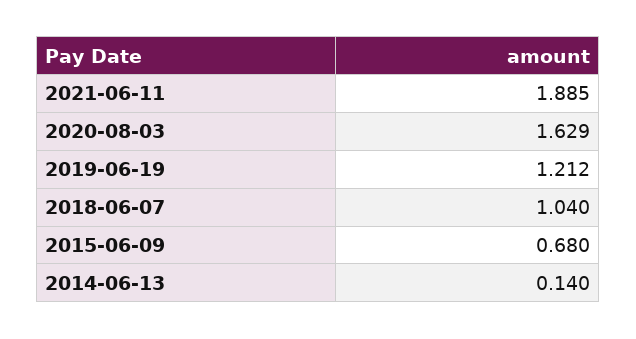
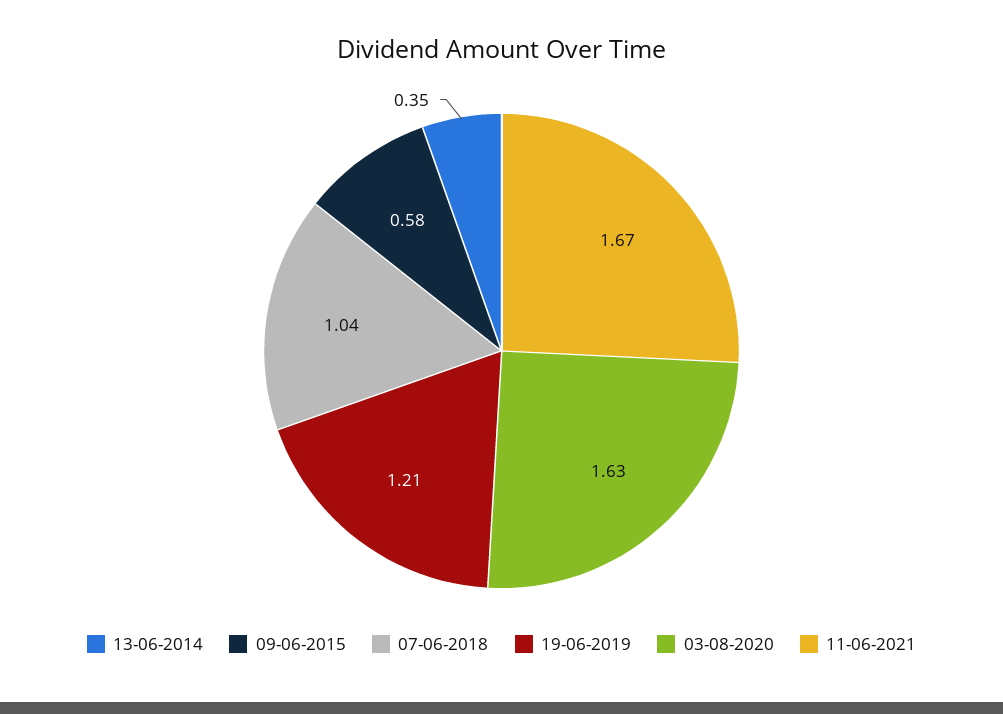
2021-06-11: 1.885 -> 1.67
2015-06-09: 0.68 -> 0.58
2014-06-13: 0.14 -> 0.35

